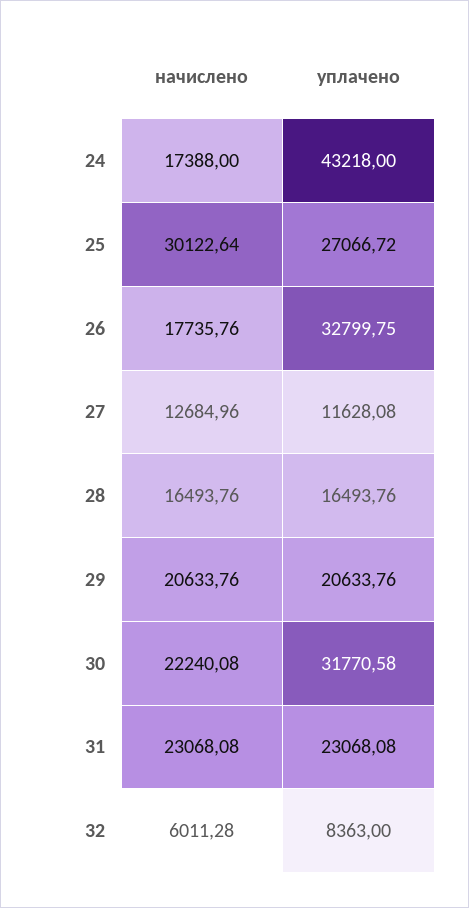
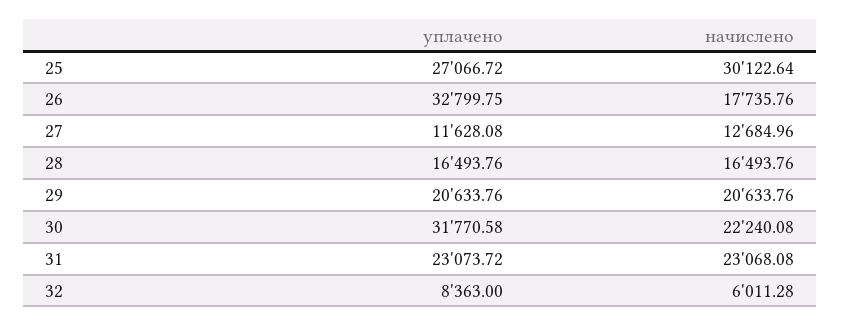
начислено, 24: 17388 -> none
уплачено, 24: 43218 -> none
уплачено, 31: 23068.08 -> 23073.72

